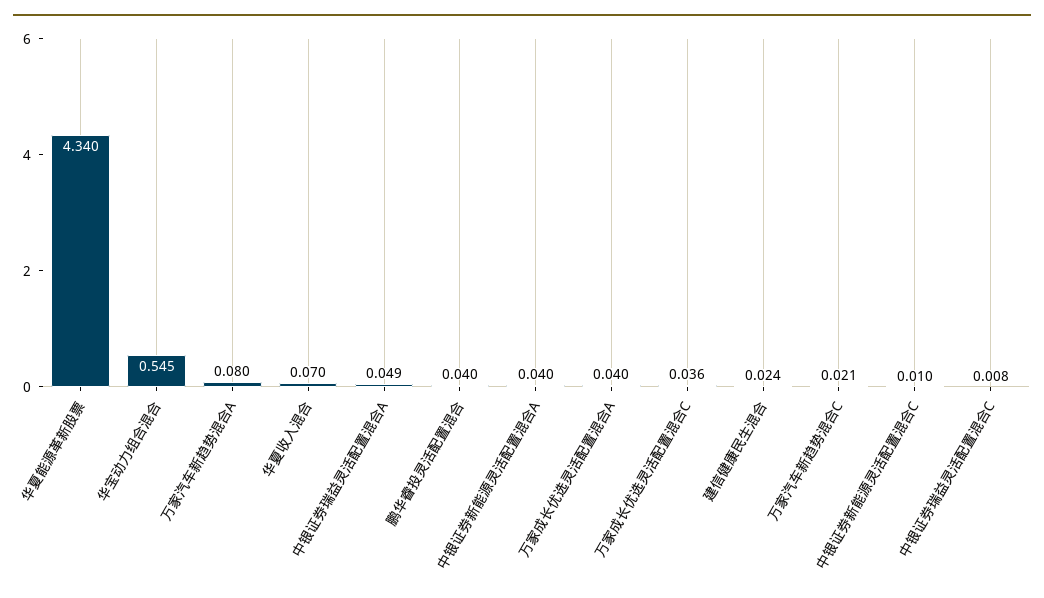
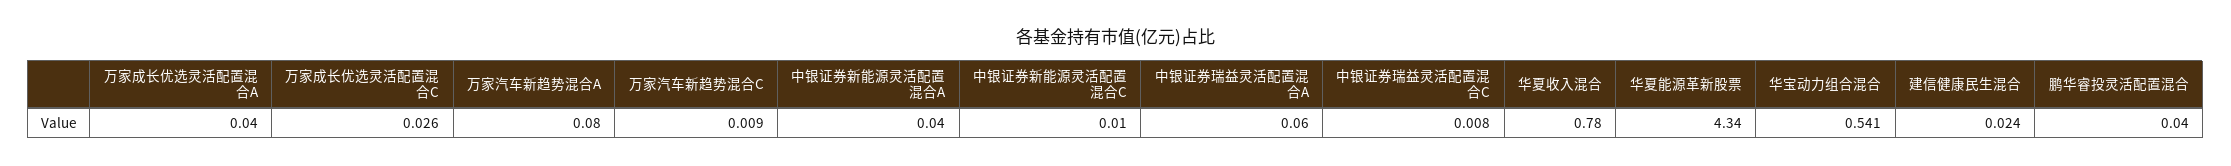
华宝动力组合混合: 0.545 -> 0.541
华夏收入混合: 0.07 -> 0.78
中银证券瑞益灵活配置混合A: 0.049 -> 0.06
万家成长优选灵活配置混合C: 0.036 -> 0.026
万家汽车新趋势混合C: 0.021 -> 0.009

